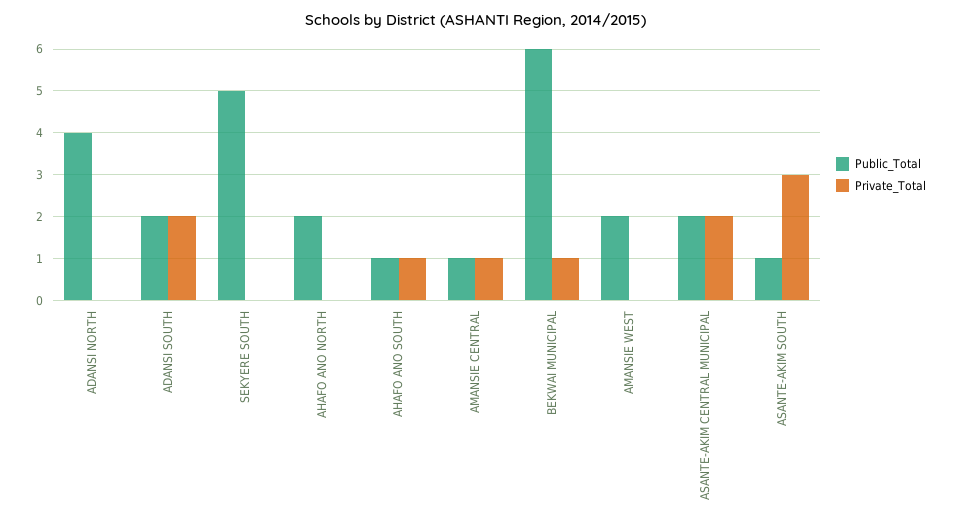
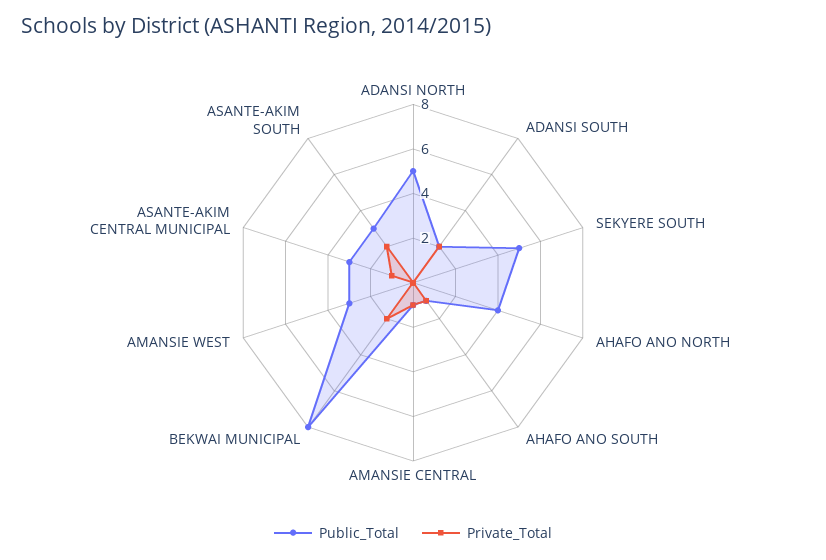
Public_Total, ADANSI NORTH: 4 -> 5
Public_Total, AHAFO ANO NORTH: 2 -> 4
Public_Total, BEKWAI MUNICIPAL: 6 -> 8
Private_Total, BEKWAI MUNICIPAL: 1 -> 2
Public_Total, AMANSIE WEST: 2 -> 3
Public_Total, ASANTE-AKIM CENTRAL MUNICIPAL: 2 -> 3
Private_Total, ASANTE-AKIM CENTRAL MUNICIPAL: 2 -> 1
Public_Total, ASANTE-AKIM SOUTH: 1 -> 3
Private_Total, ASANTE-AKIM SOUTH: 3 -> 2

